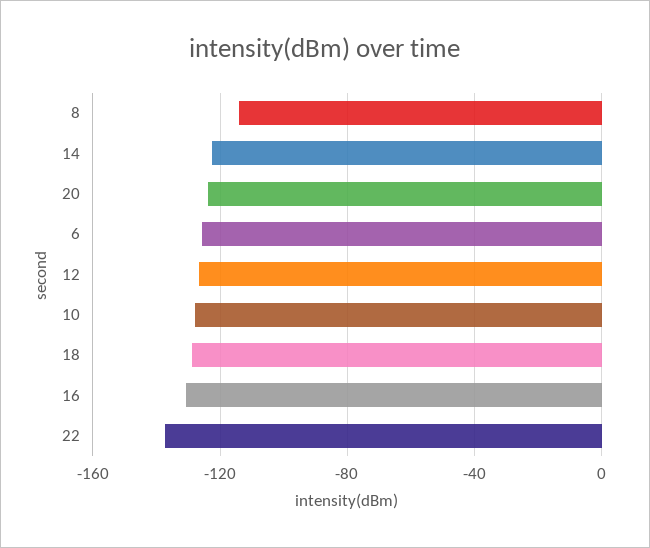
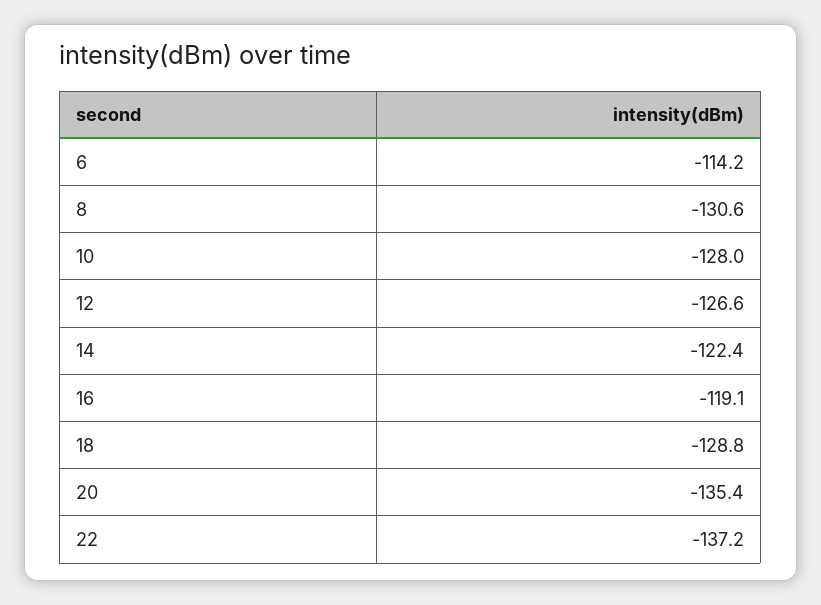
8: -115 -> -130.6
20: -125 -> -135.4
6: -125 -> -114.2
16: -130 -> -119.1

